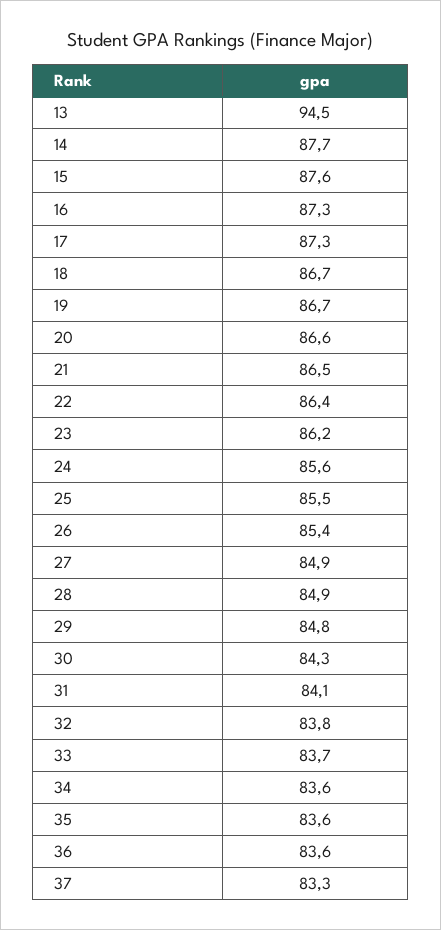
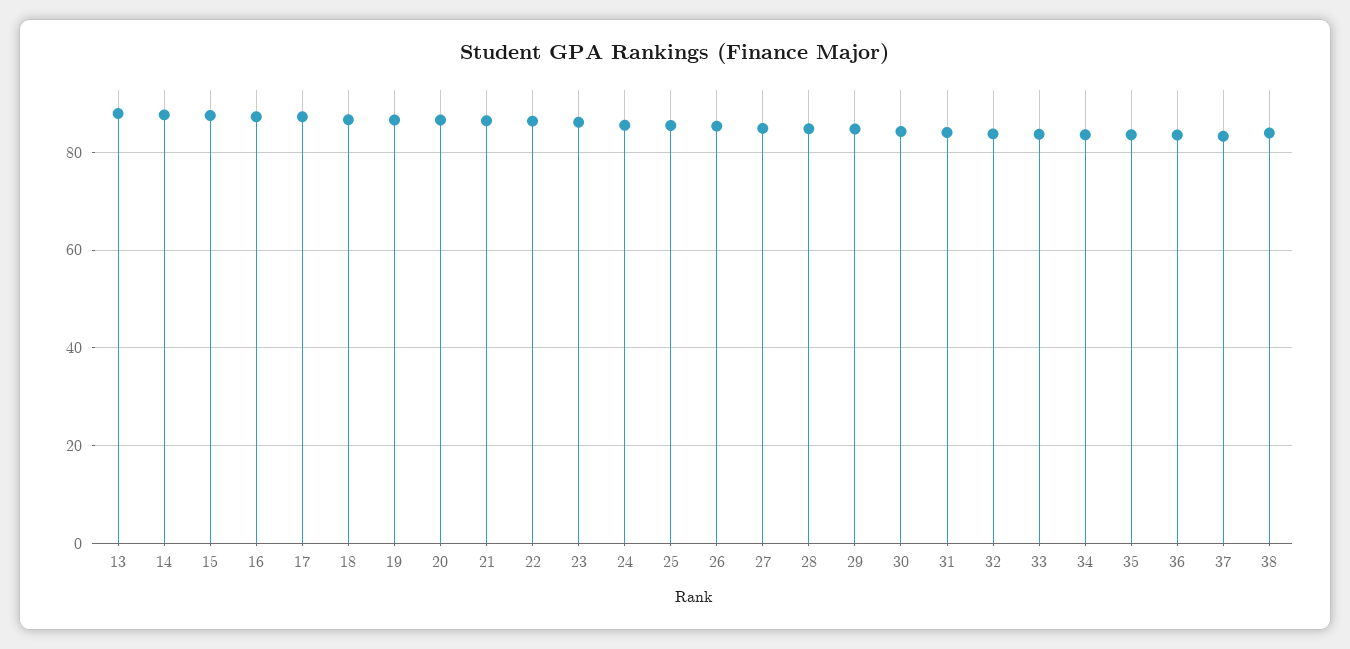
13: 94.5 -> 88
38: none -> 84

